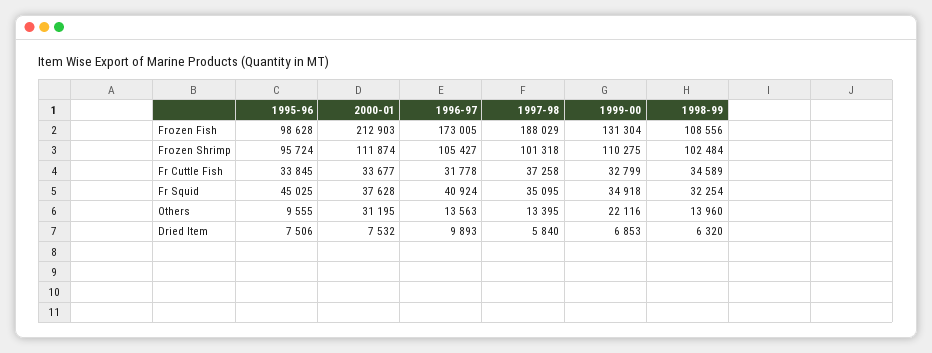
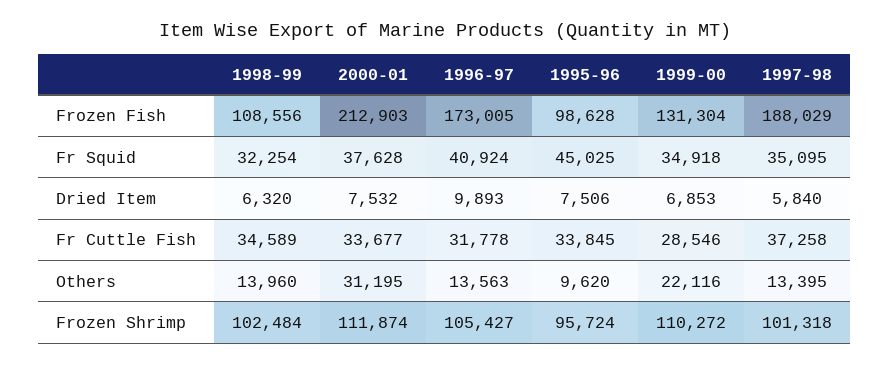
1999-00, Frozen Shrimp: 110275 -> 110272
1999-00, Fr Cuttle Fish: 32799 -> 28546
1995-96, Others: 9555 -> 9620

